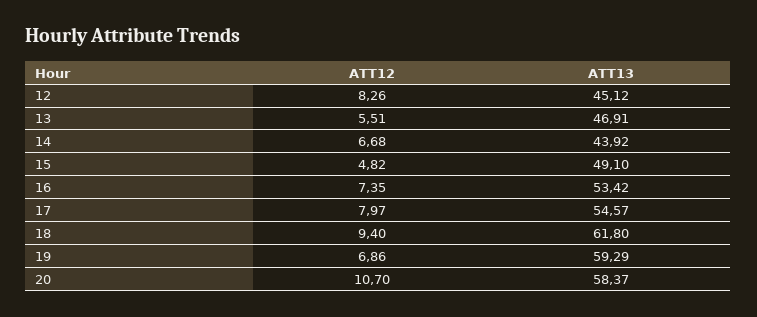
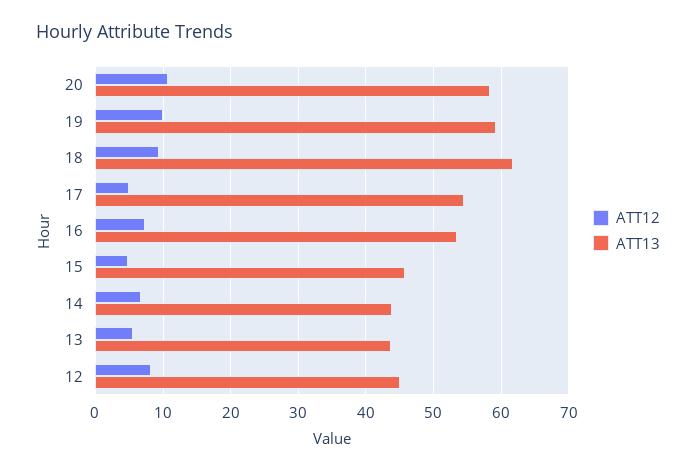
ATT13, 13: 46.91 -> 44
ATT13, 15: 49.1 -> 46
ATT12, 17: 7.97 -> 5
ATT12, 19: 6.86 -> 10

